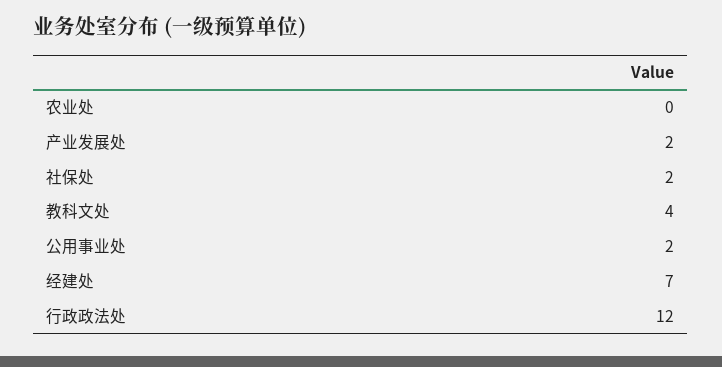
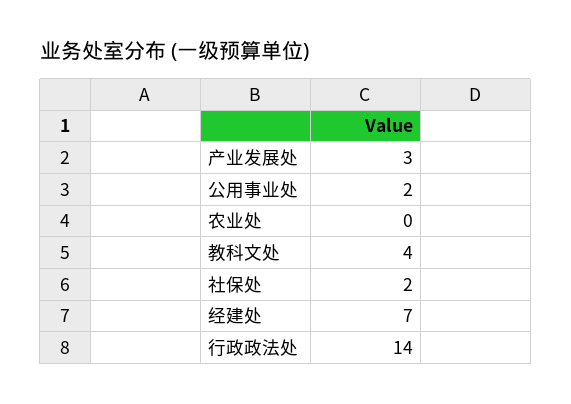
产业发展处: 2 -> 3
行政政法处: 12 -> 14

